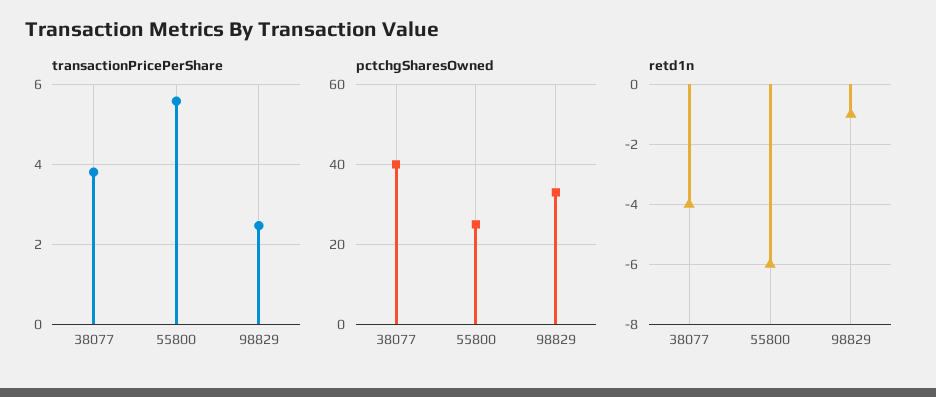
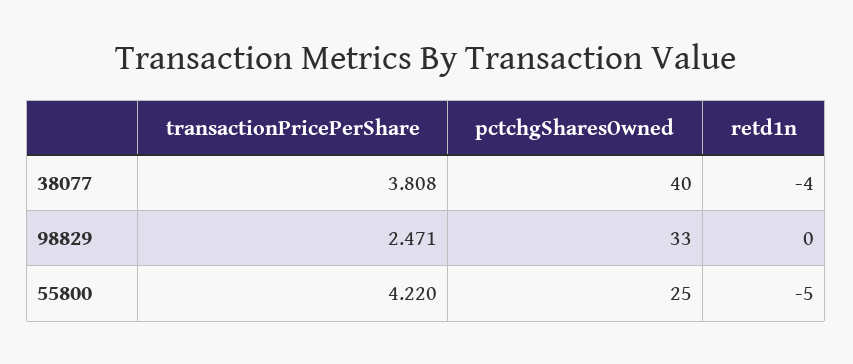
transactionPricePerShare, 55800: 5.6 -> 4.22
retd1n, 55800: -6 -> -5
retd1n, 98829: -1 -> 0

